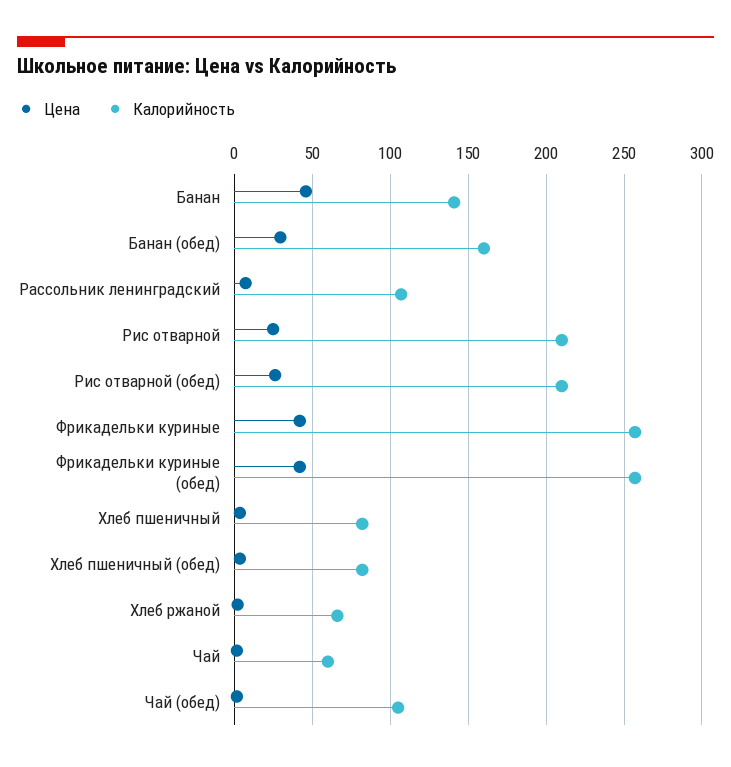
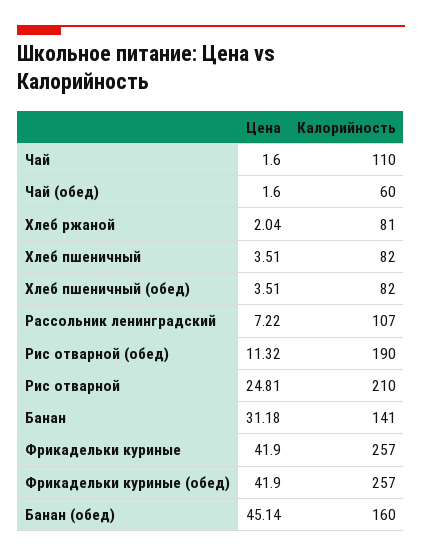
Цена, Банан: 45 -> 31.18
Цена, Банан (обед): 30 -> 45.14
Цена, Рис отварной (обед): 25 -> 11.32
Калорийность, Рис отварной (обед): 210 -> 190
Калорийность, Хлеб ржаной: 65 -> 81
Калорийность, Чай: 60 -> 110
Калорийность, Чай (обед): 105 -> 60

